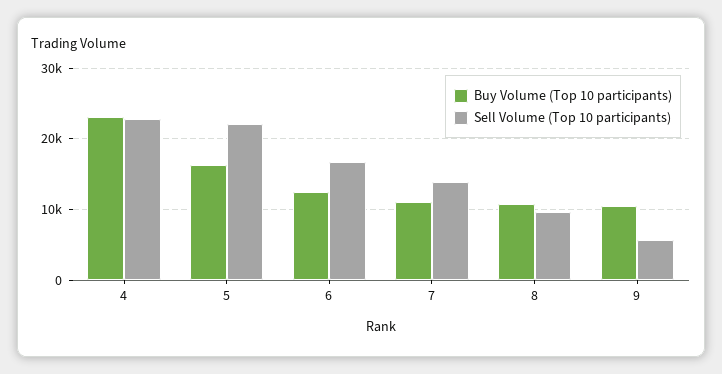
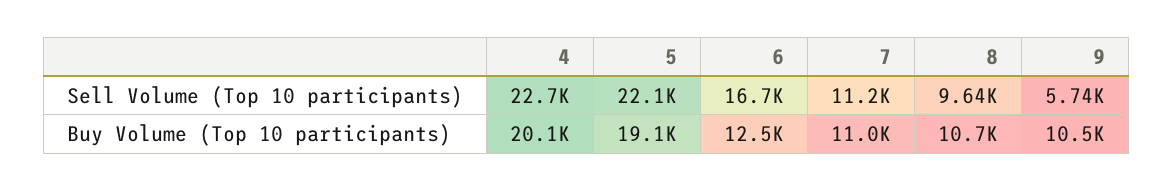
Buy Volume (Top 10 participants), 4: 23000 -> 20100
Buy Volume (Top 10 participants), 5: 16000 -> 19100
Sell Volume (Top 10 participants), 7: 14000 -> 11200

